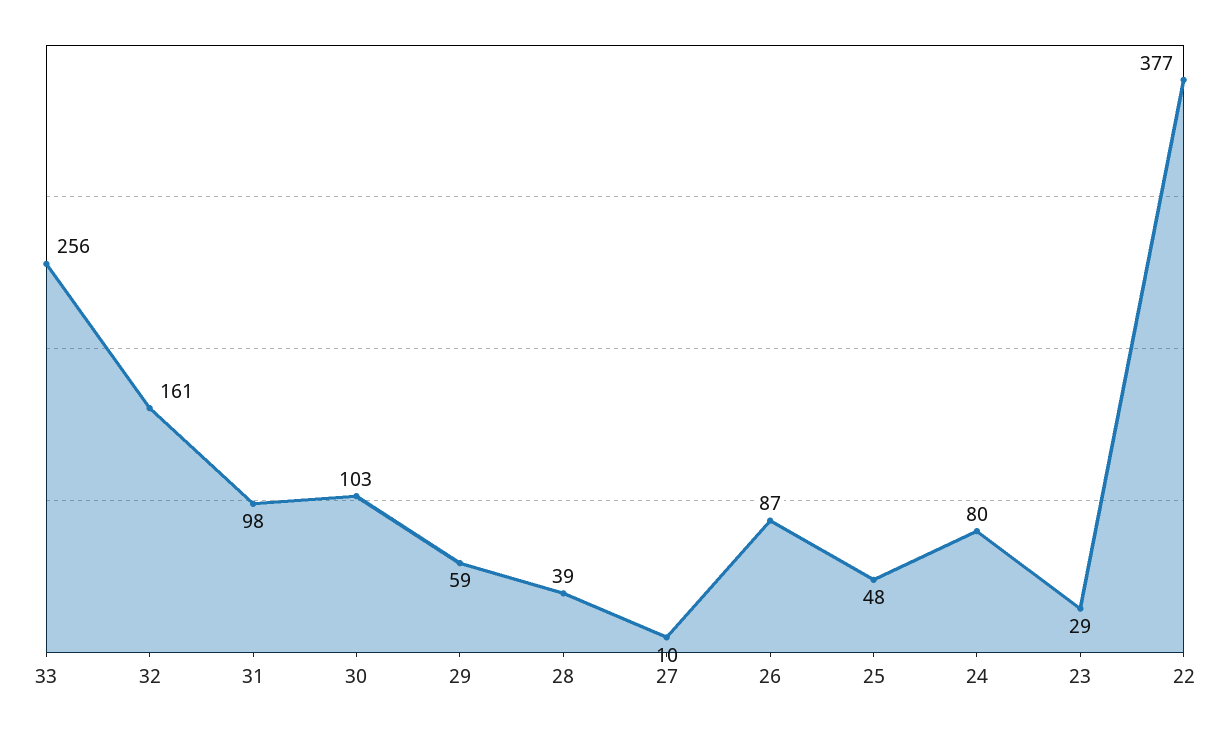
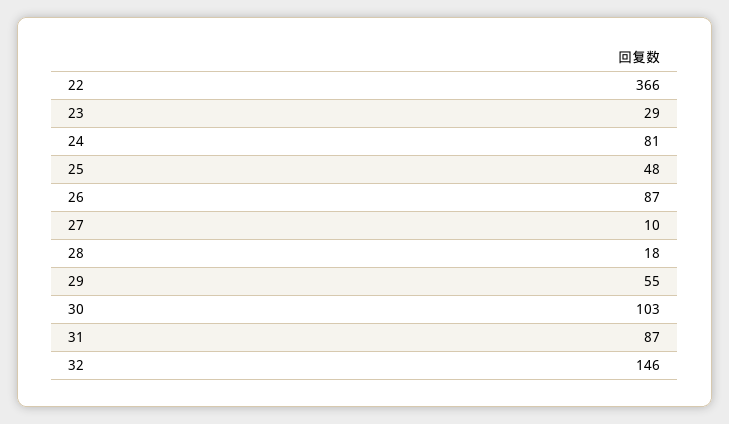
33: 256 -> none
32: 161 -> 146
31: 98 -> 87
29: 59 -> 55
28: 39 -> 18
24: 80 -> 81
22: 377 -> 366

